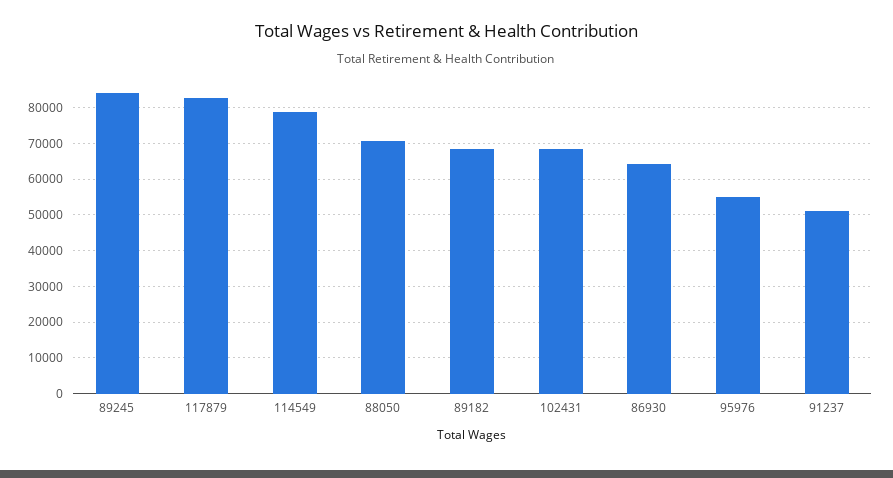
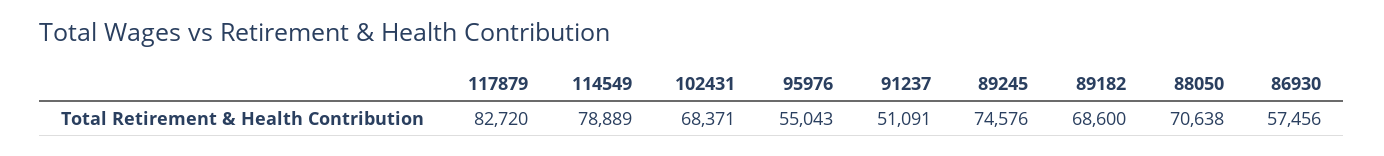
89245: 84000 -> 74576
86930: 64000 -> 57456

